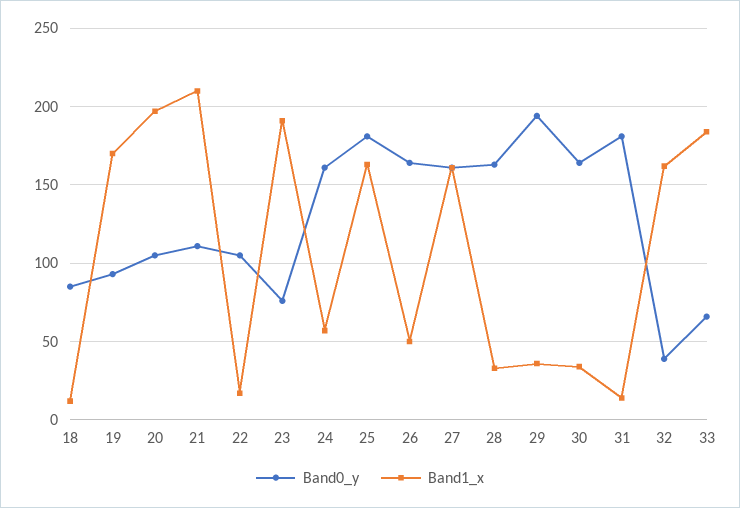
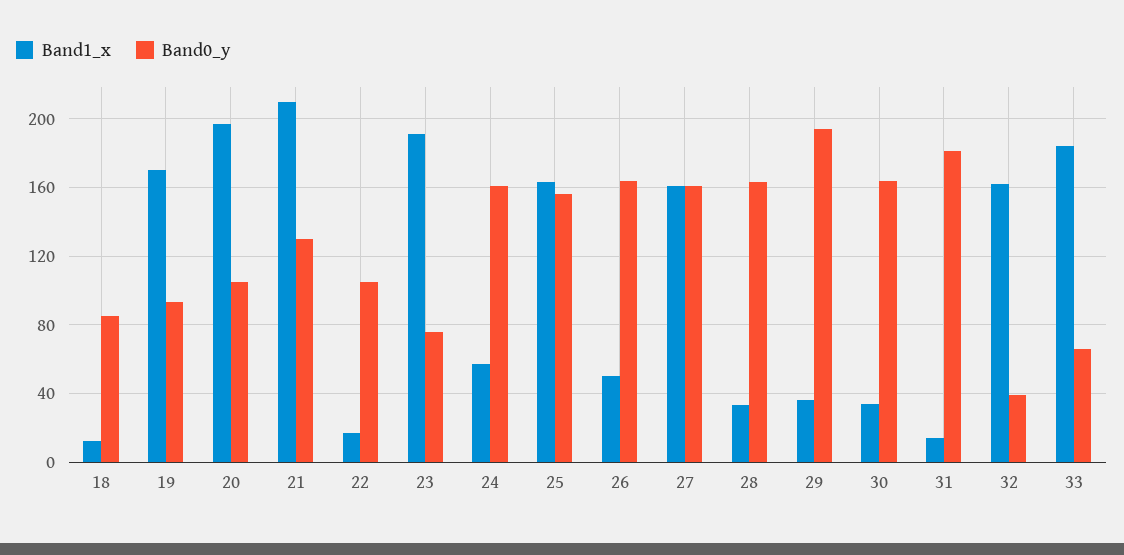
Band0_y, 21: 110 -> 130
Band0_y, 25: 180 -> 155

